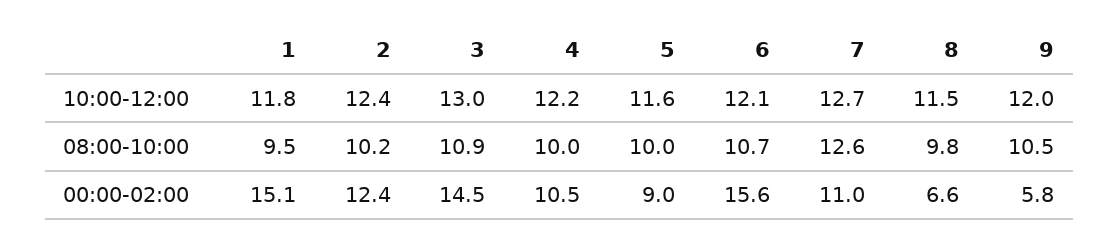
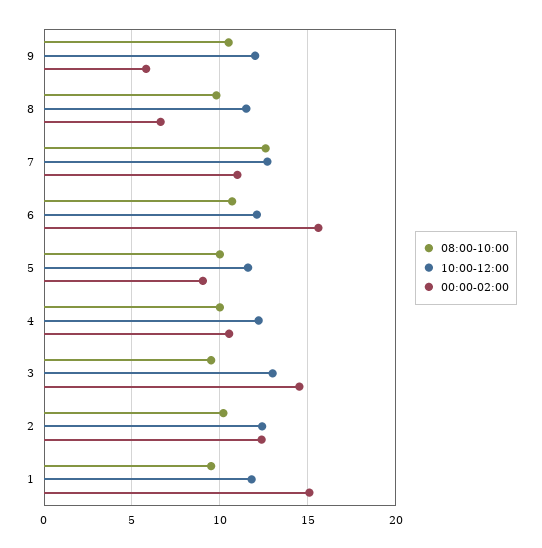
08:00-10:00, 3: 10.9 -> 9.5

